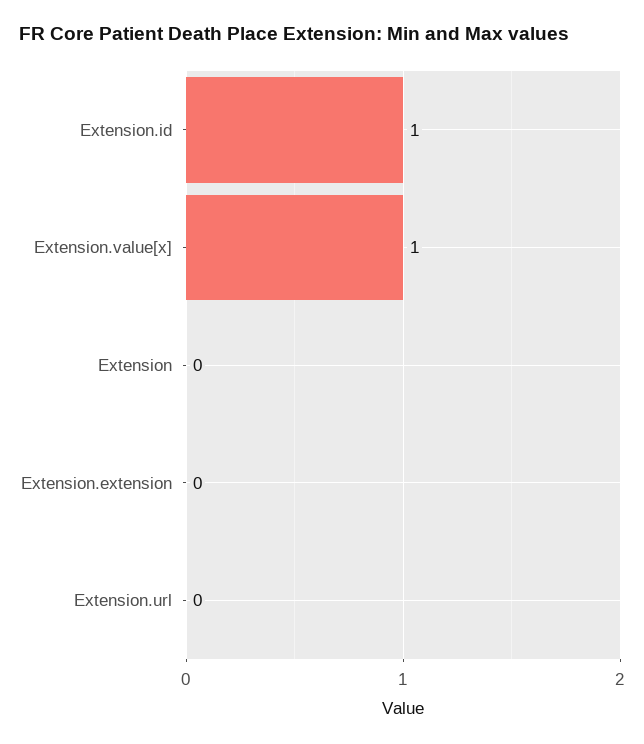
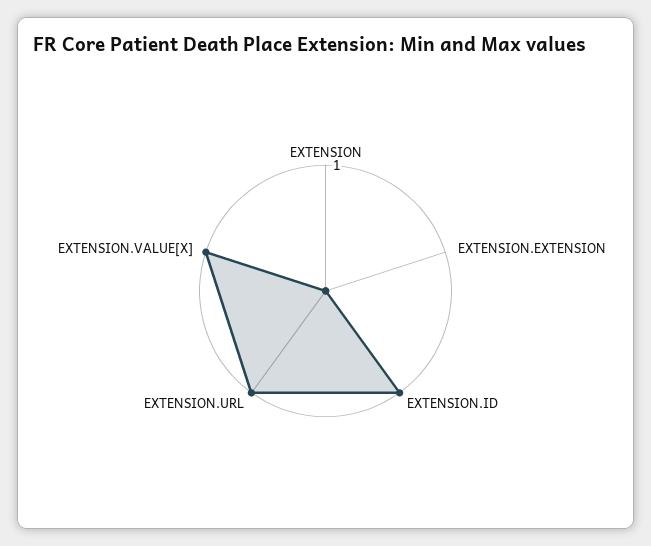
Extension.url: 0 -> 1

